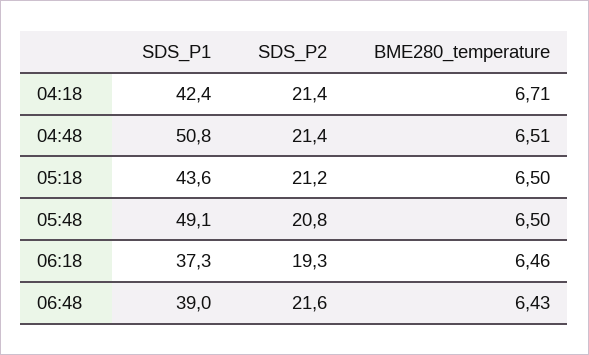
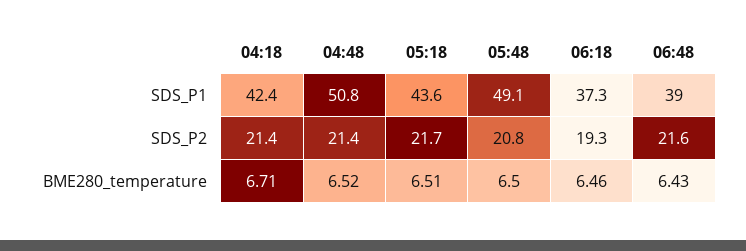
BME280_temperature, 04:48: 6.51 -> 6.52
SDS_P2, 05:18: 21.2 -> 21.7
BME280_temperature, 05:18: 6.5 -> 6.51

